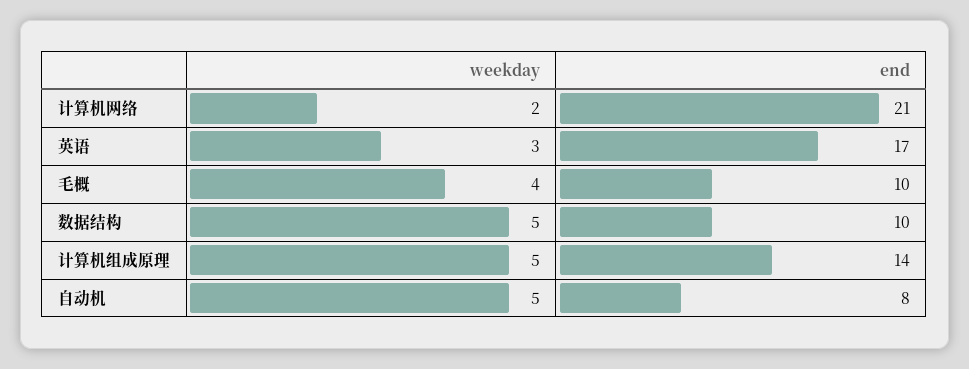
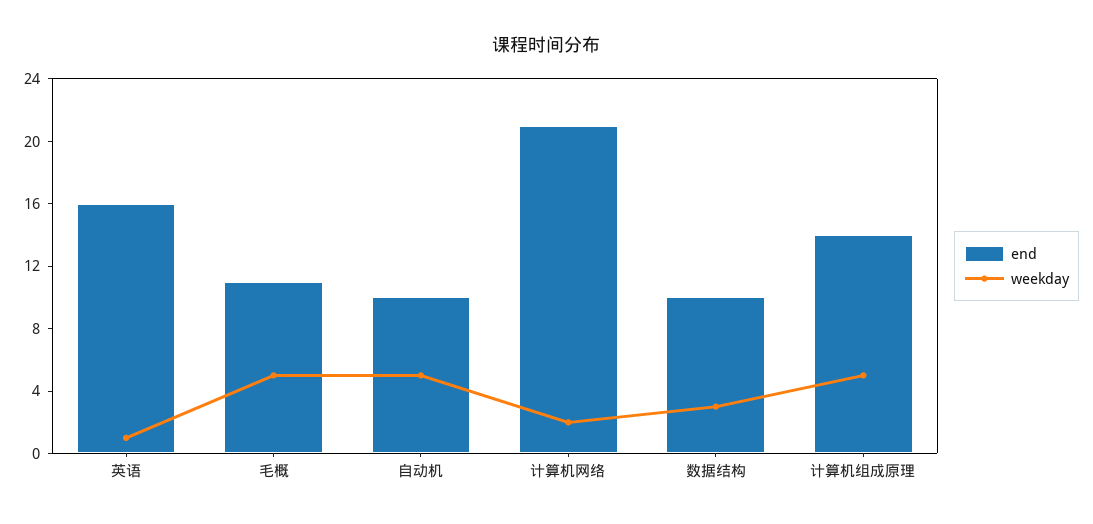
weekday, 英语: 3 -> 1
end, 英语: 17 -> 16
weekday, 毛概: 4 -> 5
end, 毛概: 10 -> 11
weekday, 数据结构: 5 -> 3
end, 自动机: 8 -> 10

